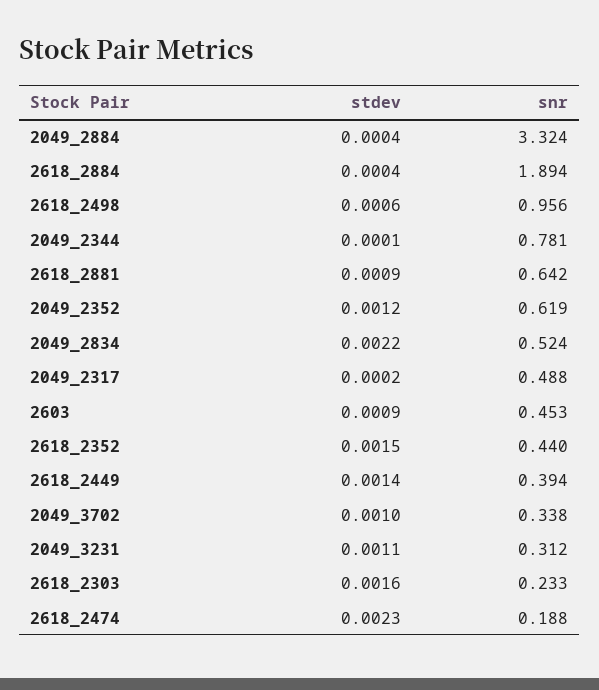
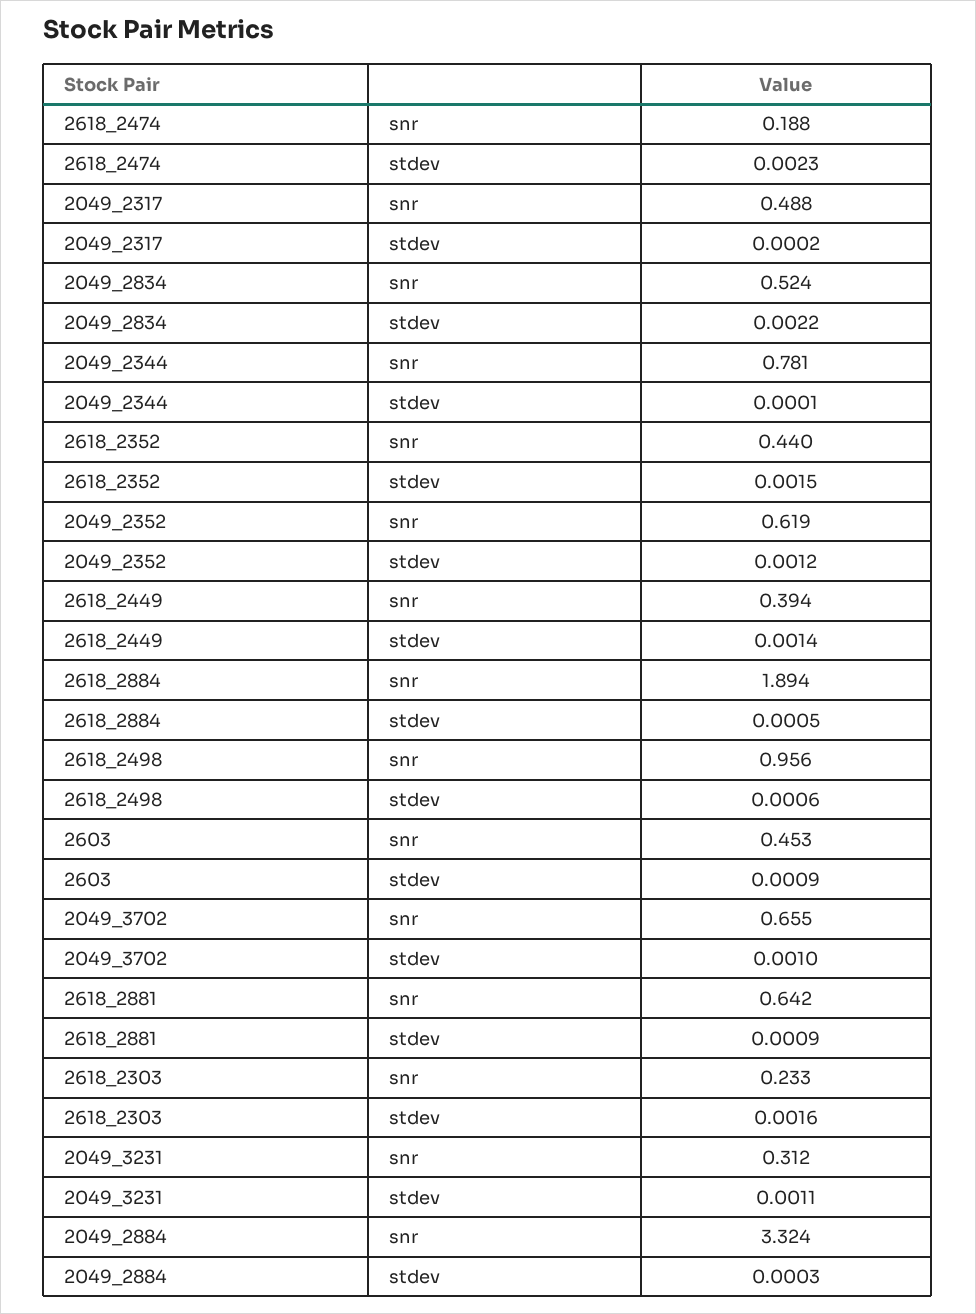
stdev, 2049_2884: 0.0004 -> 0.0003
stdev, 2618_2884: 0.0004 -> 0.0005
snr, 2049_3702: 0.338 -> 0.655

